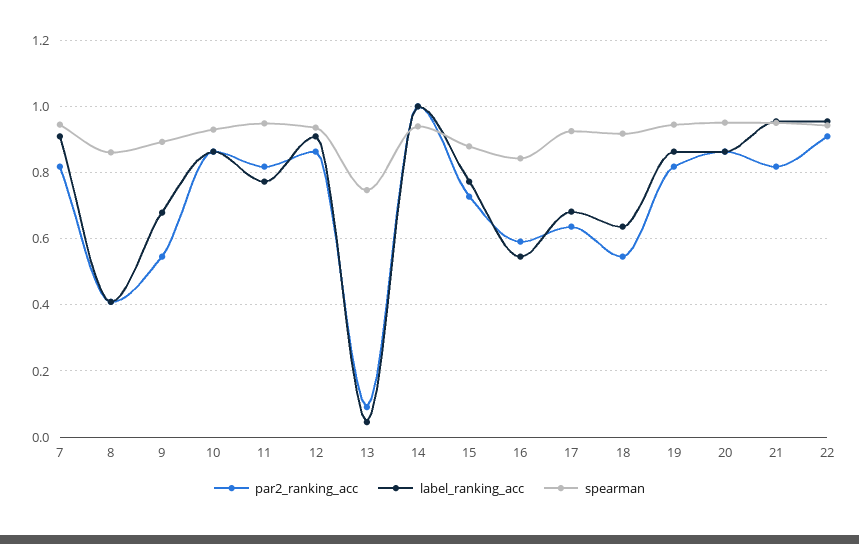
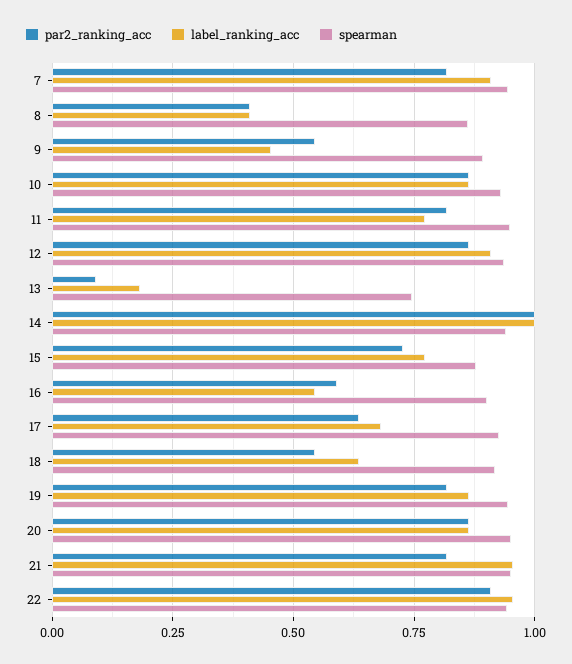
label_ranking_acc, 9: 0.68 -> 0.45
label_ranking_acc, 13: 0.04 -> 0.175
spearman, 16: 0.84 -> 0.9

